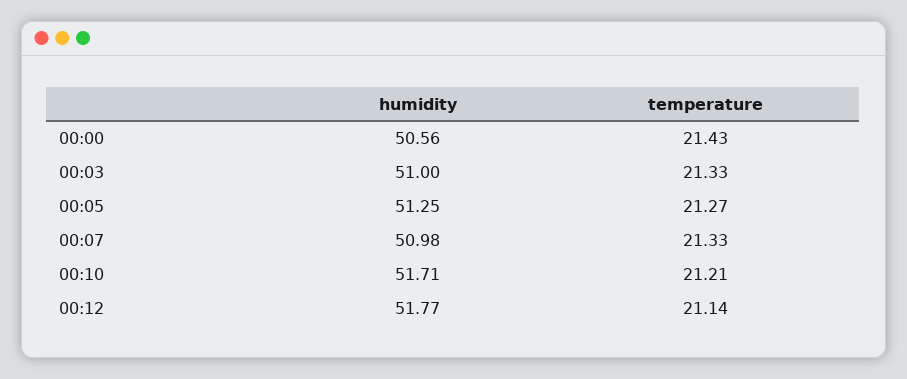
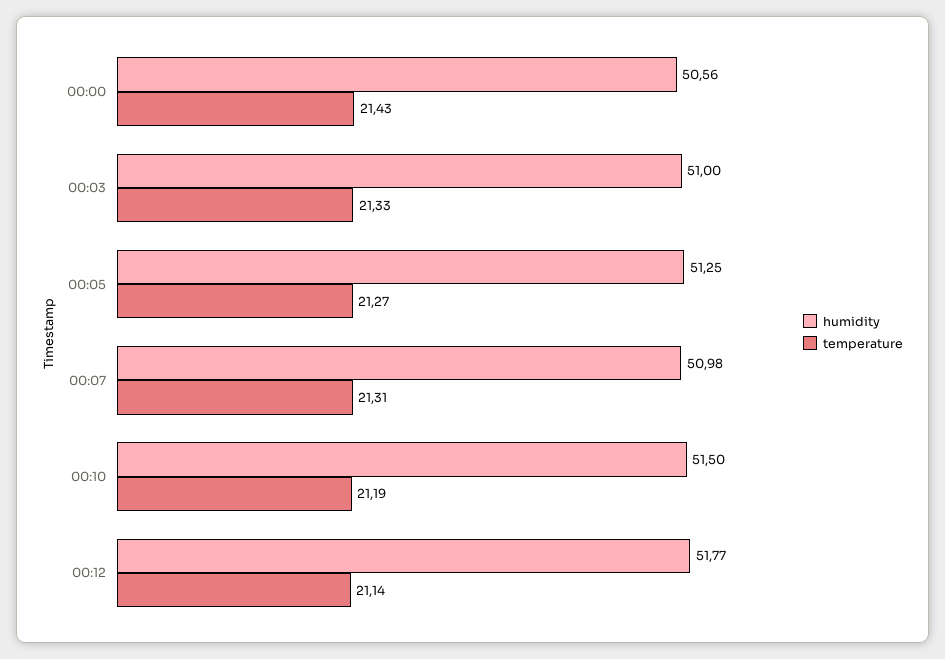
temperature, 00:07: 21.33 -> 21.31
humidity, 00:10: 51.71 -> 51.5
temperature, 00:10: 21.21 -> 21.19

